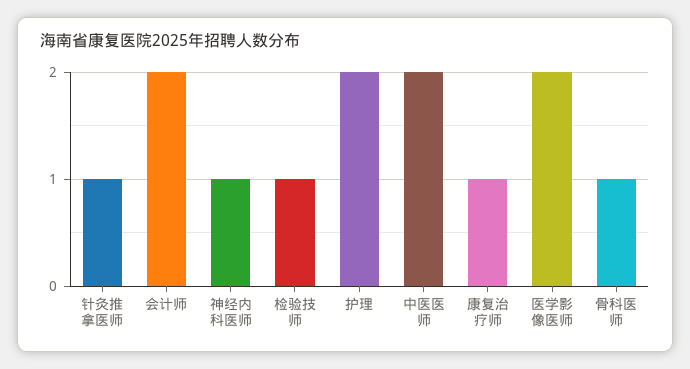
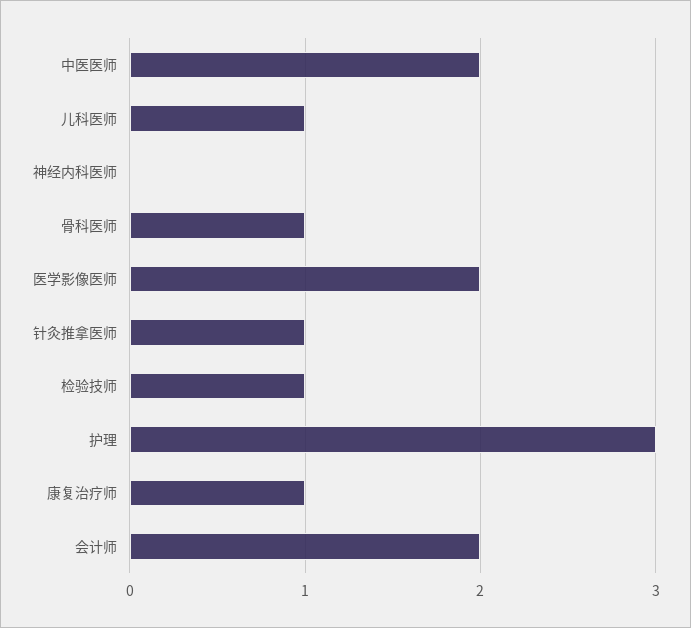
神经内科医师: 1 -> 0
护理: 2 -> 3
儿科医师: none -> 1

